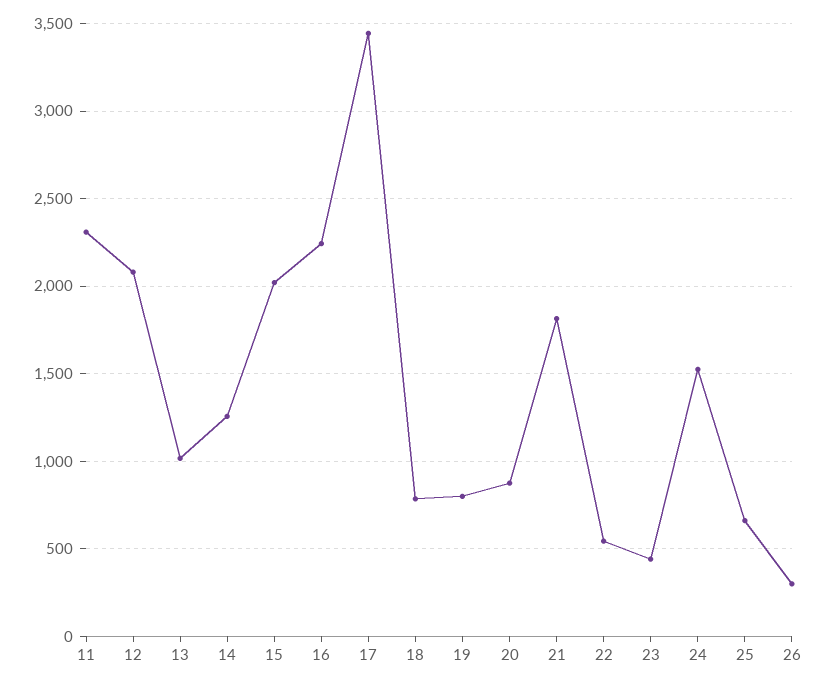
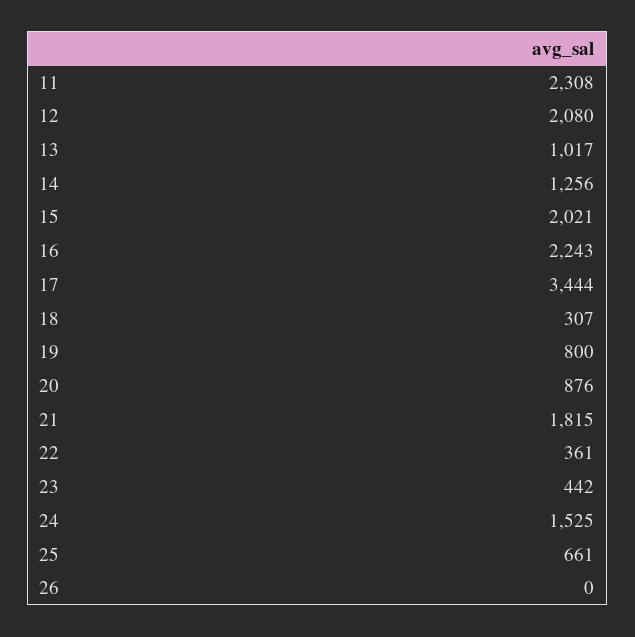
18: 800 -> 307
22: 550 -> 361
26: 300 -> 0

